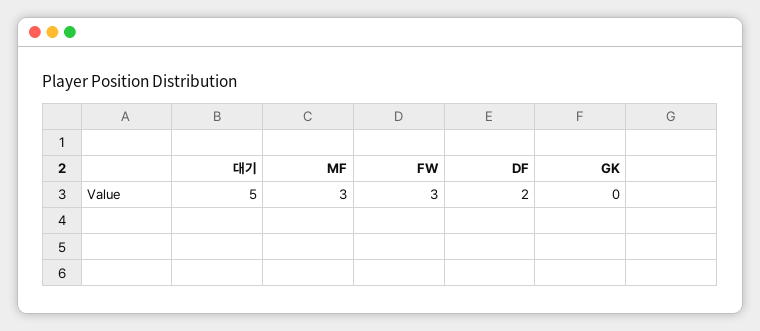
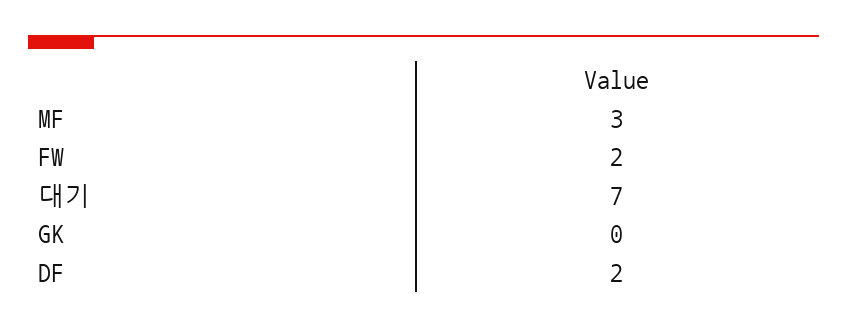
대기: 5 -> 7
FW: 3 -> 2

